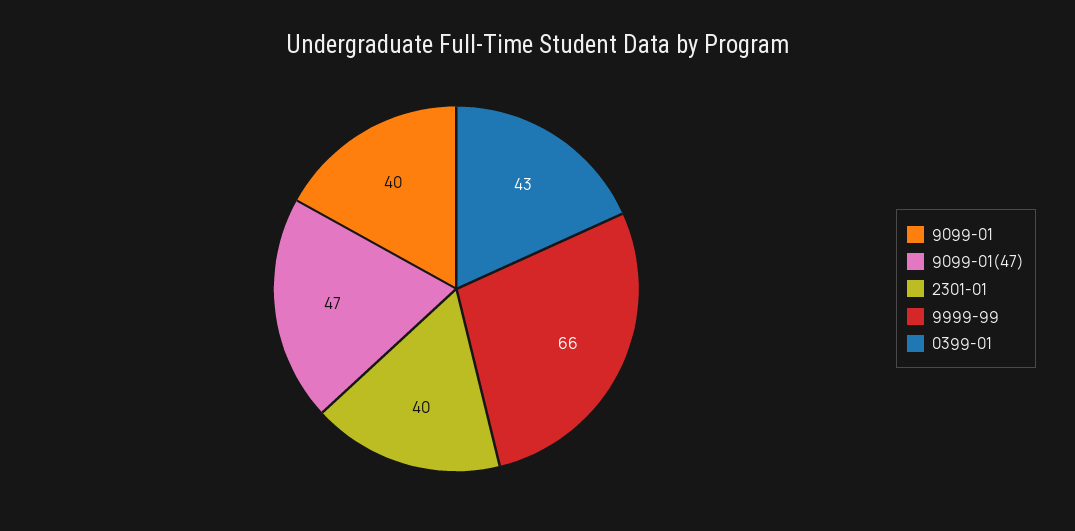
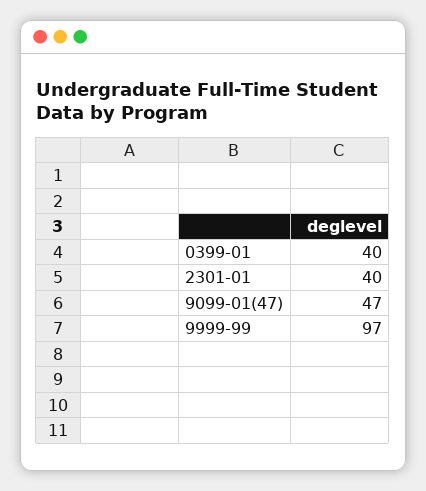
9099-01: 40 -> none
9999-99: 66 -> 97
0399-01: 43 -> 40

